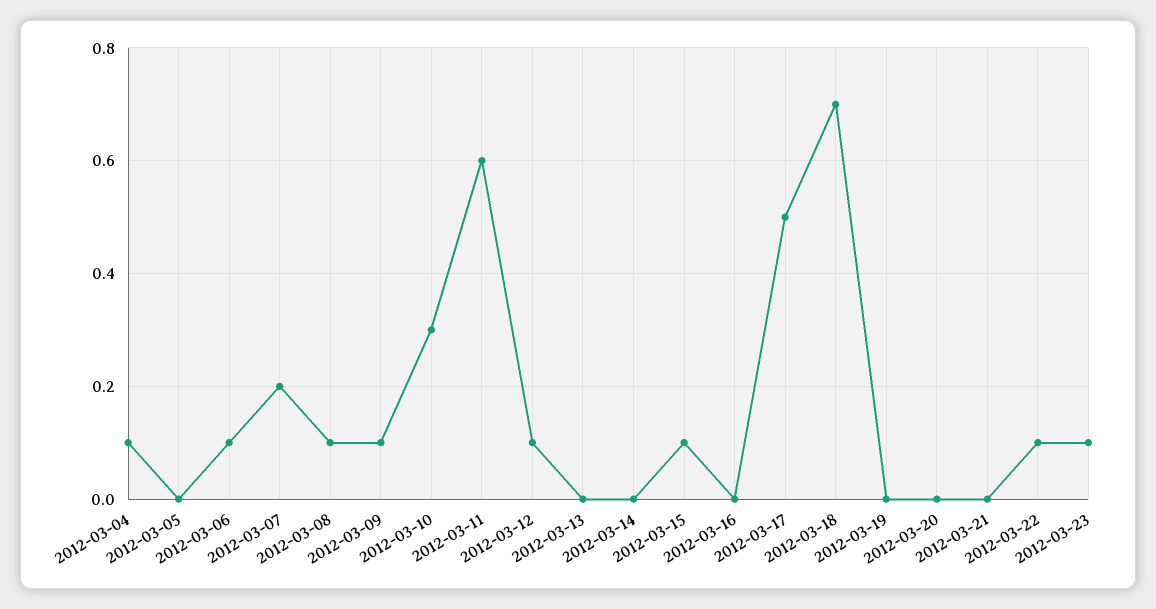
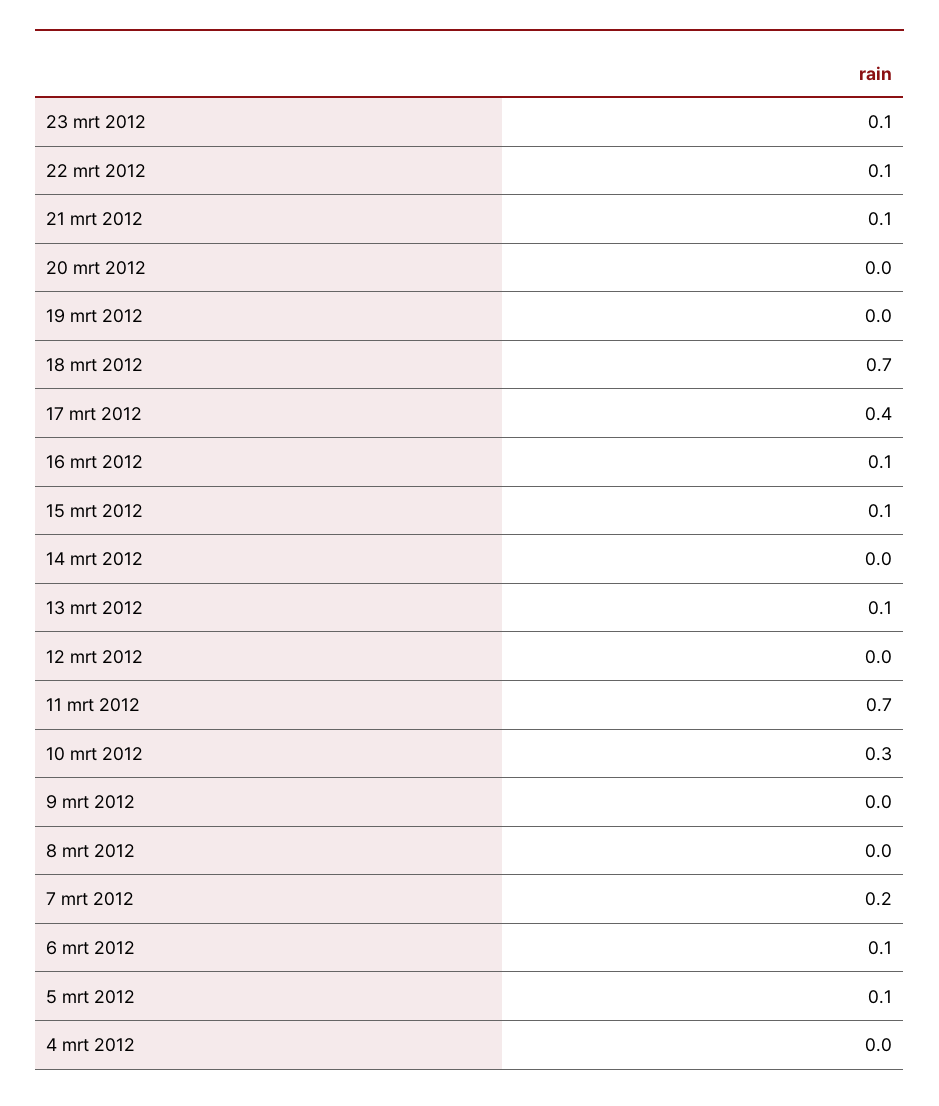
2012-03-04: 0.1 -> 0
2012-03-05: 0 -> 0.1
2012-03-08: 0.1 -> 0
2012-03-09: 0.1 -> 0
2012-03-11: 0.6 -> 0.7
2012-03-12: 0.1 -> 0
2012-03-13: 0 -> 0.1
2012-03-16: 0 -> 0.1
2012-03-17: 0.5 -> 0.4
2012-03-21: 0 -> 0.1

